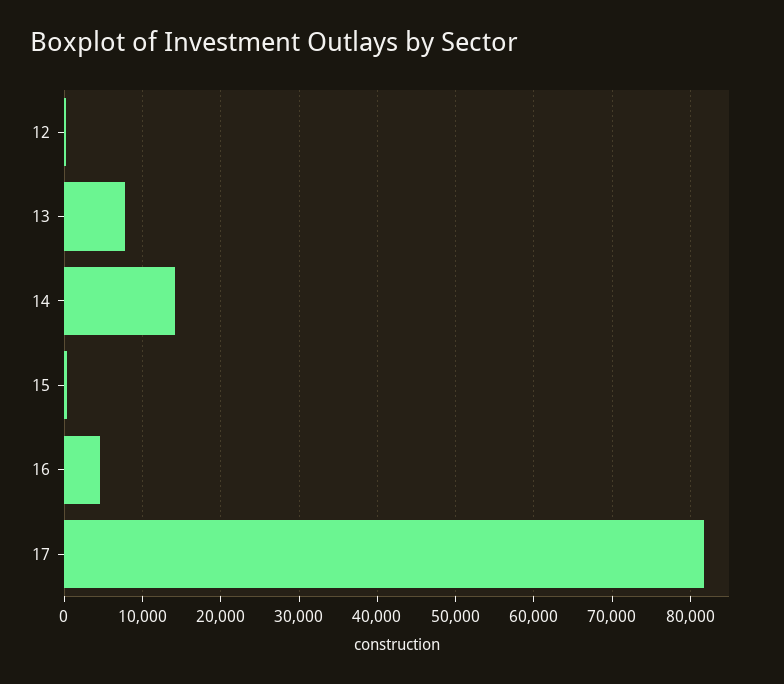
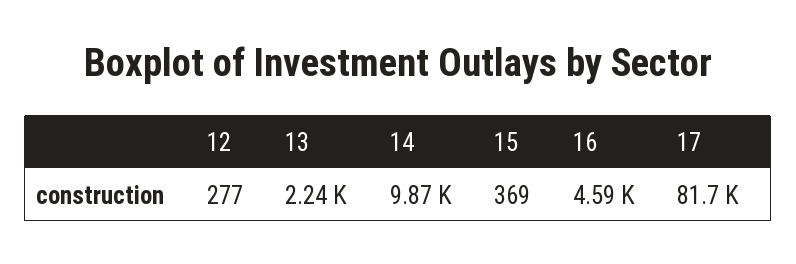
13: 8000 -> 2240
14: 14000 -> 9870

